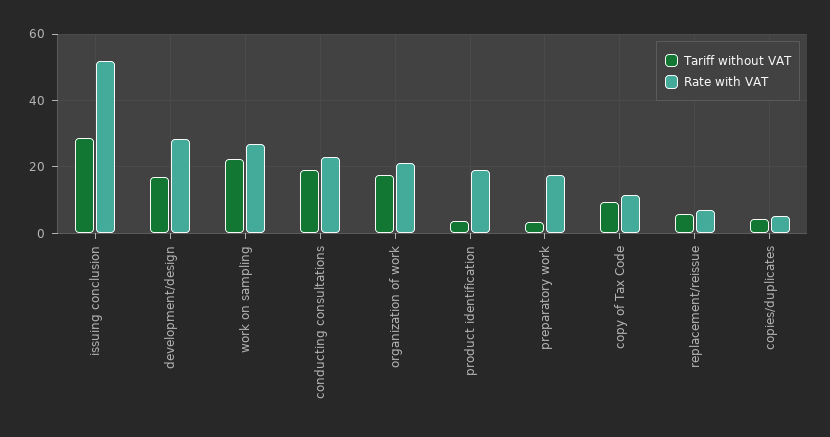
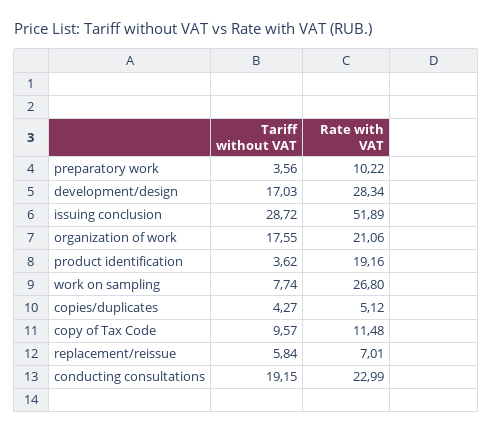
Tariff without VAT, work on sampling: 22 -> 7.74
Rate with VAT, preparatory work: 18 -> 10.22

